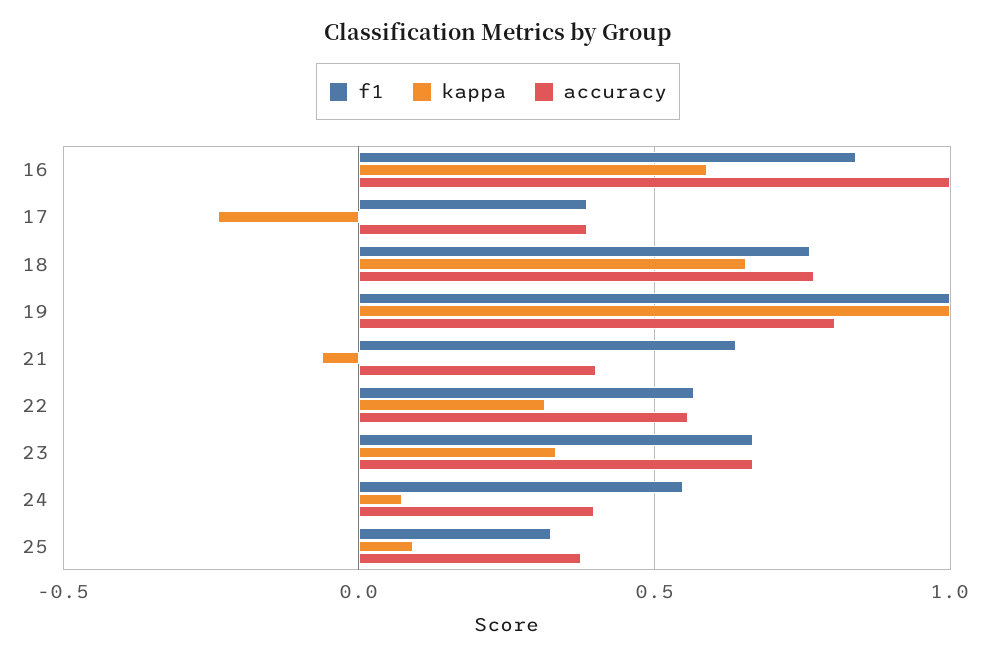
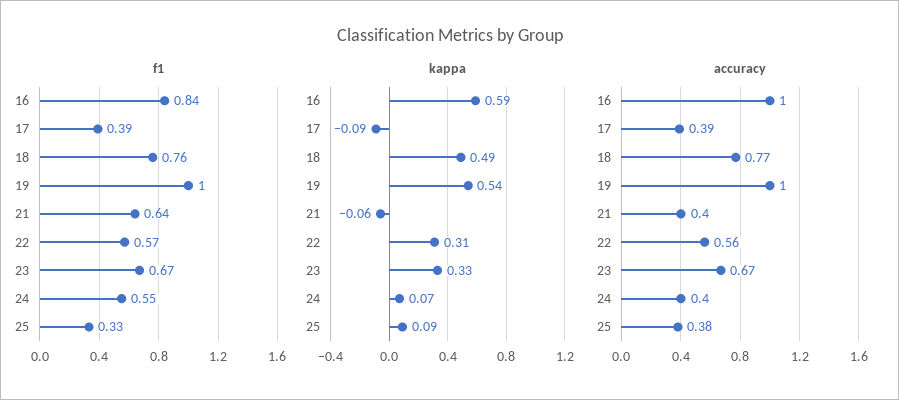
kappa, 17: -0.25 -> -0.09
kappa, 18: 0.65 -> 0.49
kappa, 19: 1 -> 0.54
accuracy, 19: 0.8 -> 1

